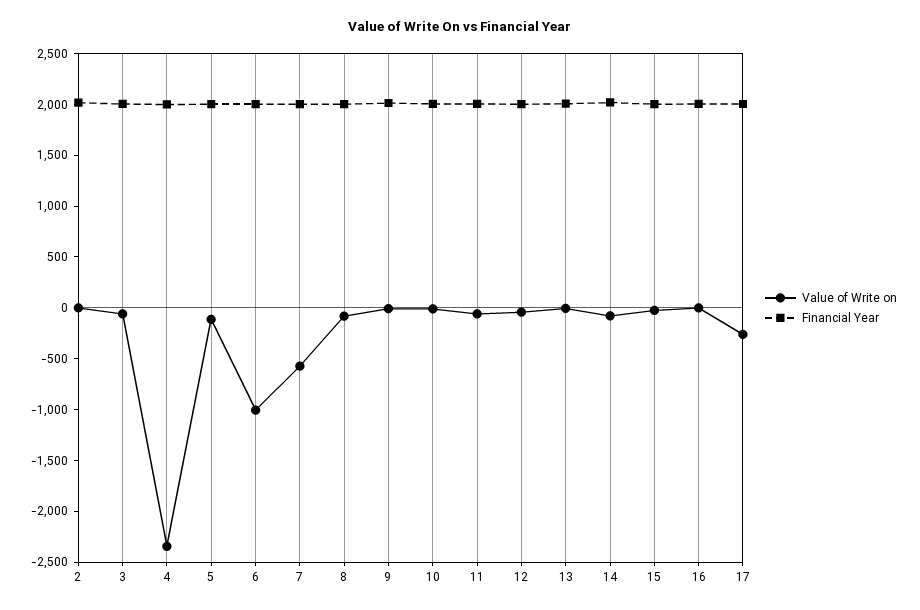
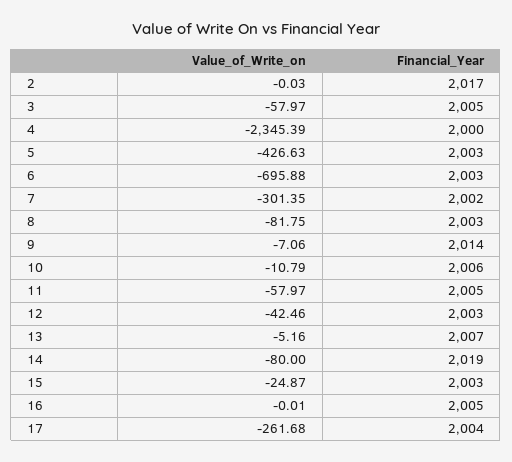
Value of Write on, 5: -100 -> -426.63
Value of Write on, 6: -1000 -> -695.88
Value of Write on, 7: -600 -> -301.35

